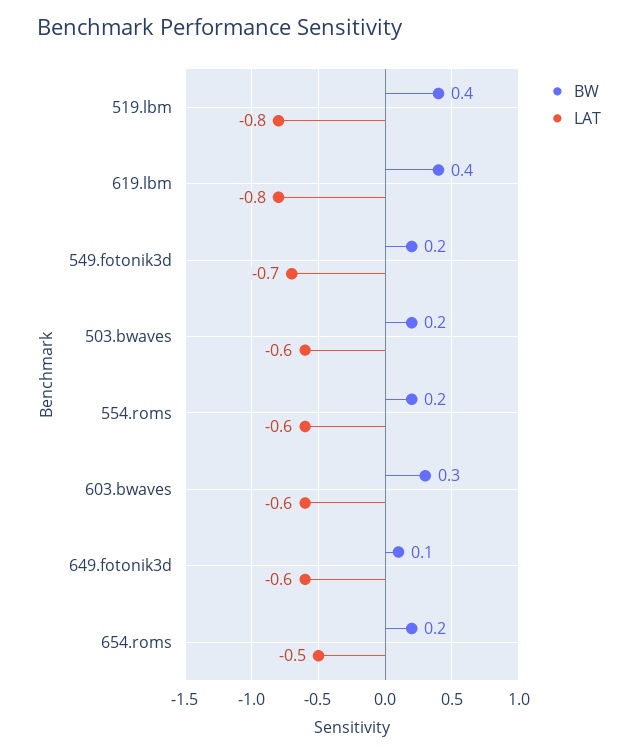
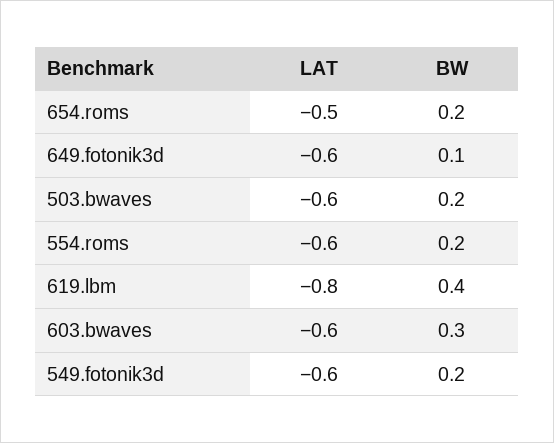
BW, 519.lbm: 0.4 -> none
LAT, 519.lbm: -0.8 -> none
LAT, 549.fotonik3d: -0.7 -> -0.6

